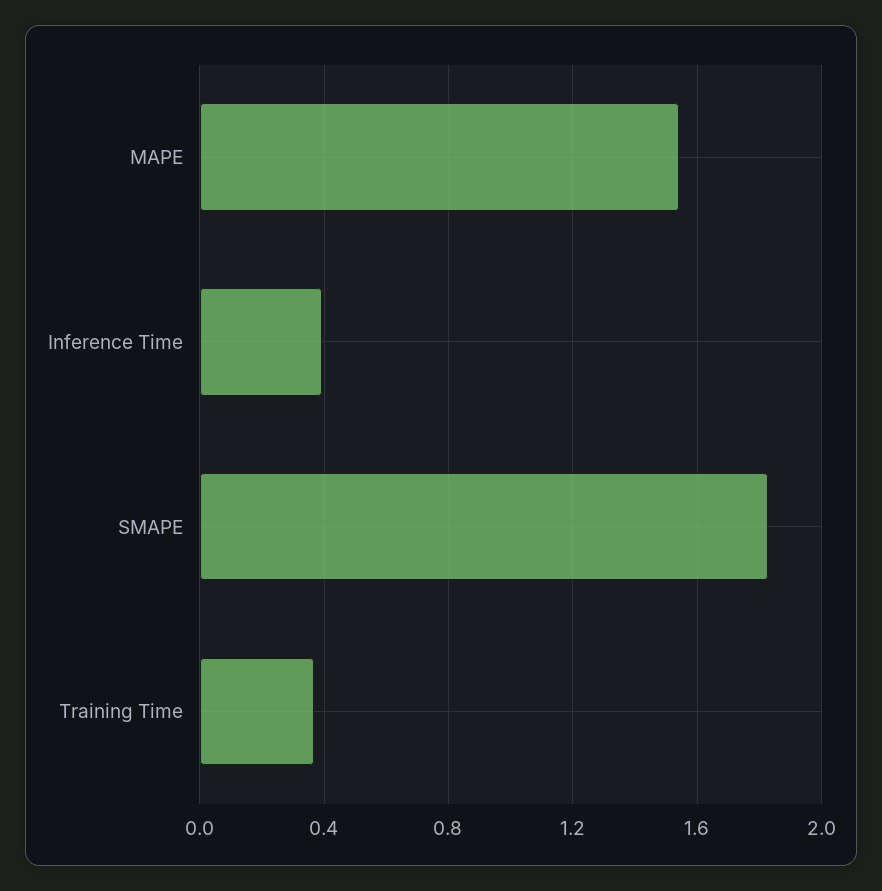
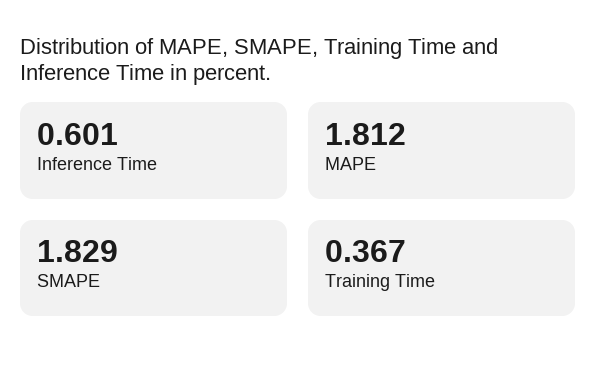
MAPE: 1.55 -> 1.812
Inference Time: 0.4 -> 0.601

